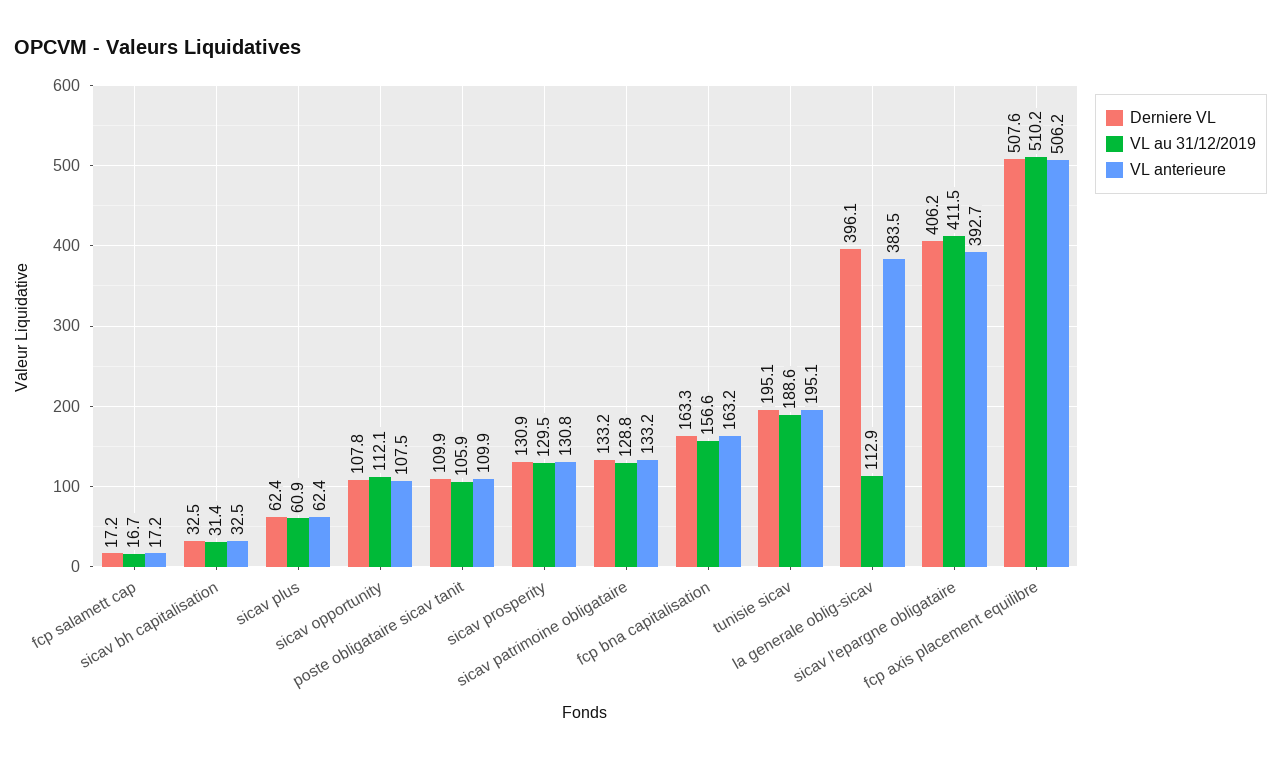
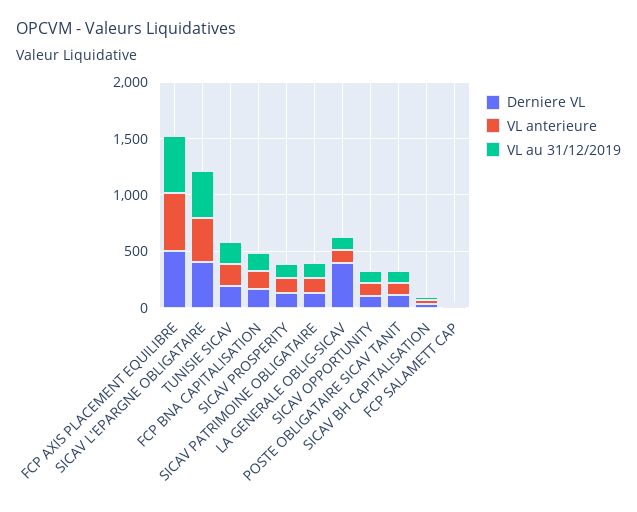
Derniere VL, sicav plus: 62.4 -> none
VL au 31/12/2019, sicav plus: 60.9 -> none
VL anterieure, sicav plus: 62.4 -> none
VL anterieure, la generale oblig-sicav: 383.5 -> 100

